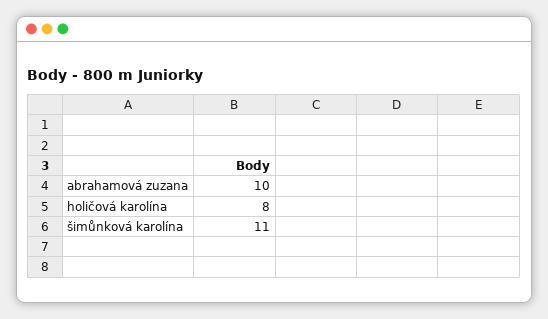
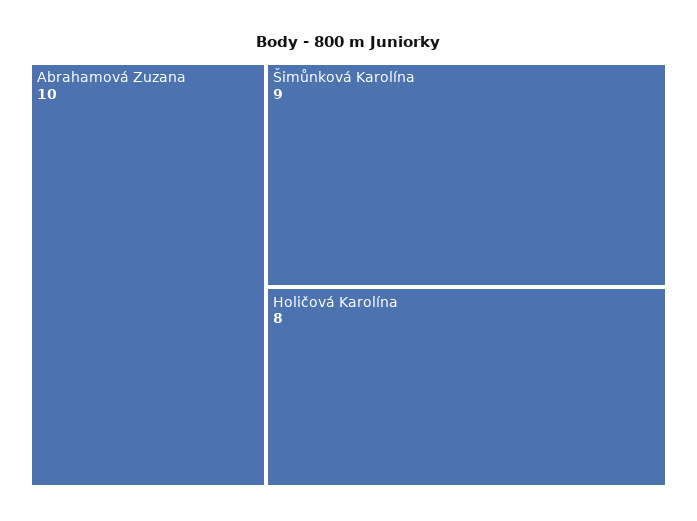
šimůnková karolína: 11 -> 9

